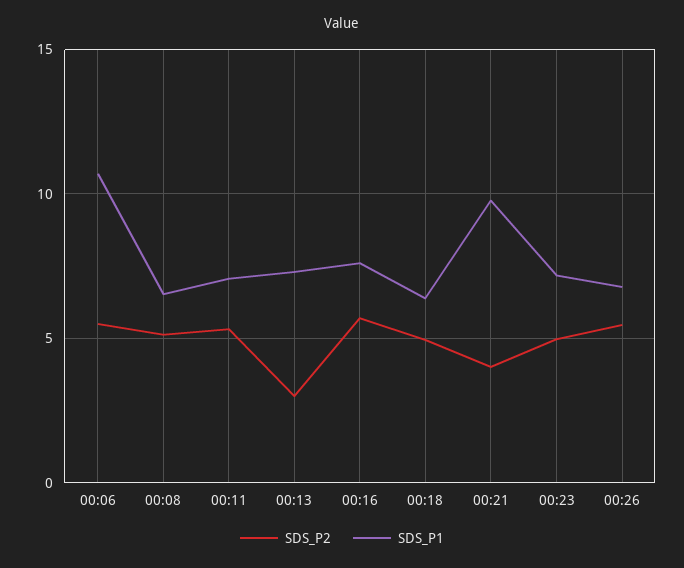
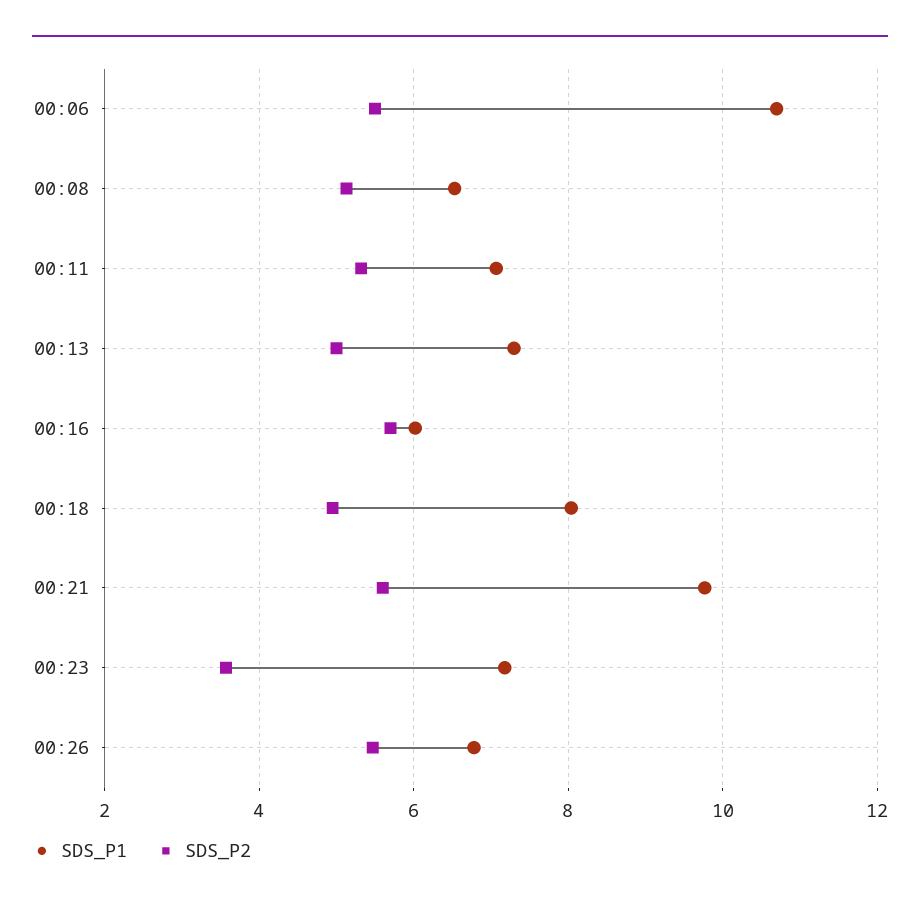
SDS_P2, 00:13: 3 -> 5
SDS_P1, 00:16: 7.5 -> 6
SDS_P1, 00:18: 6.5 -> 8
SDS_P2, 00:21: 4 -> 5.6
SDS_P2, 00:23: 5 -> 3.6

